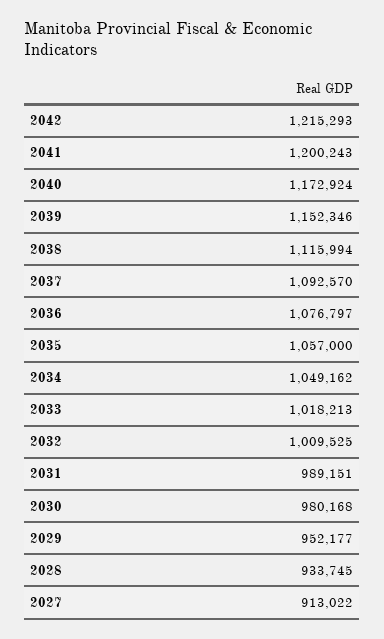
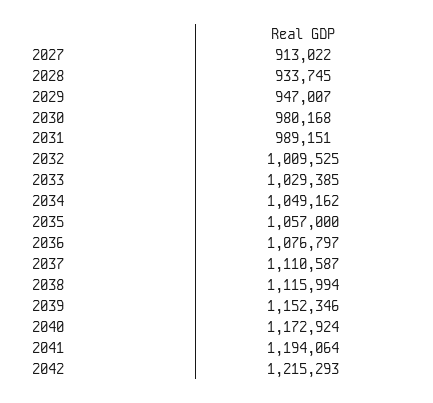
2041: 1200243 -> 1194064
2037: 1092570 -> 1110587
2033: 1018213 -> 1029385
2029: 952177 -> 947007

